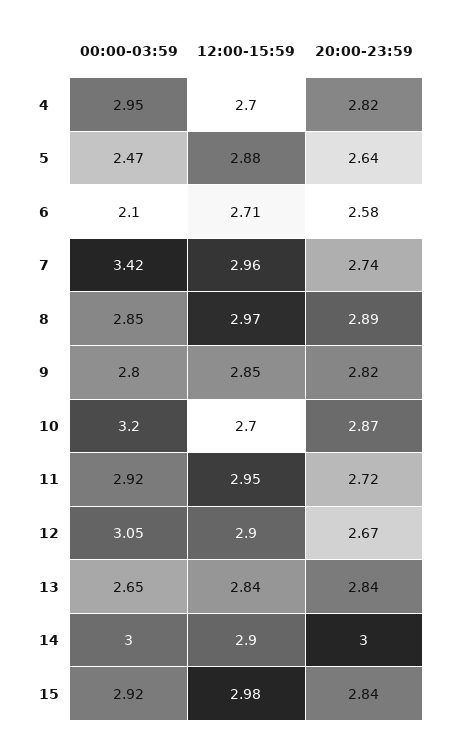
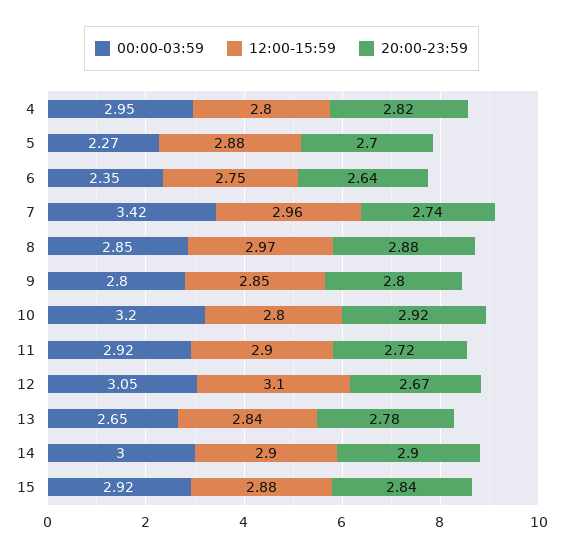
12:00-15:59, 4: 2.7 -> 2.8
00:00-03:59, 5: 2.47 -> 2.27
20:00-23:59, 5: 2.64 -> 2.7
00:00-03:59, 6: 2.1 -> 2.35
12:00-15:59, 6: 2.71 -> 2.75
20:00-23:59, 6: 2.58 -> 2.64
20:00-23:59, 8: 2.89 -> 2.88
20:00-23:59, 9: 2.82 -> 2.8
12:00-15:59, 10: 2.7 -> 2.8
20:00-23:59, 10: 2.87 -> 2.92
12:00-15:59, 11: 2.95 -> 2.9
12:00-15:59, 12: 2.9 -> 3.1
20:00-23:59, 13: 2.84 -> 2.78
20:00-23:59, 14: 3 -> 2.9
12:00-15:59, 15: 2.98 -> 2.88

